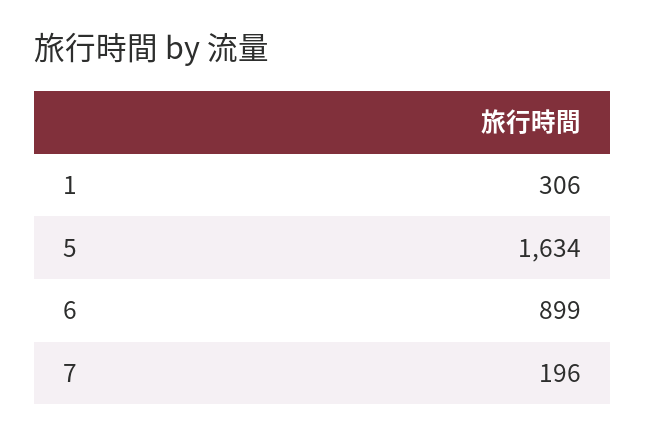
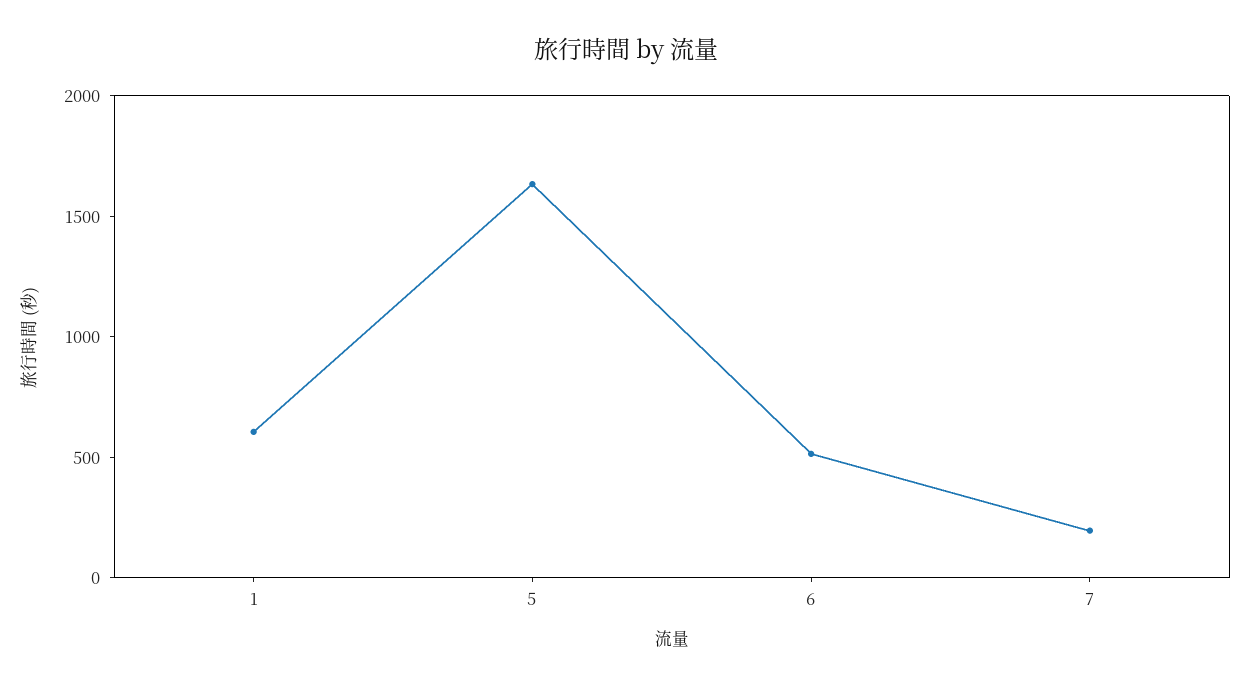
1: 306 -> 600
6: 899 -> 500

